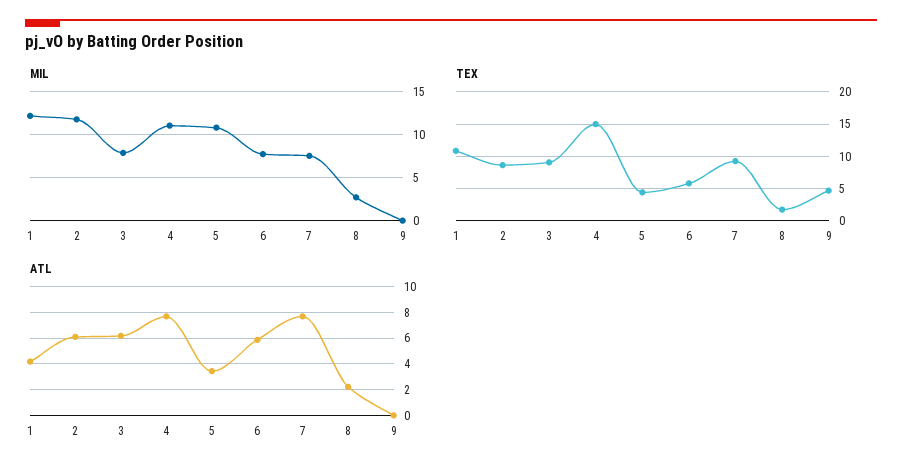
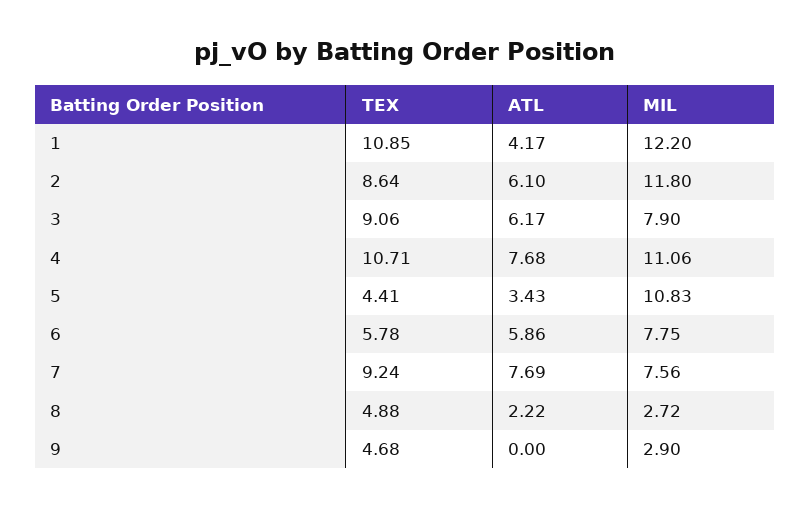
MIL, 9: 0 -> 2.9
TEX, 4: 15 -> 10.71
TEX, 8: 2 -> 4.88

